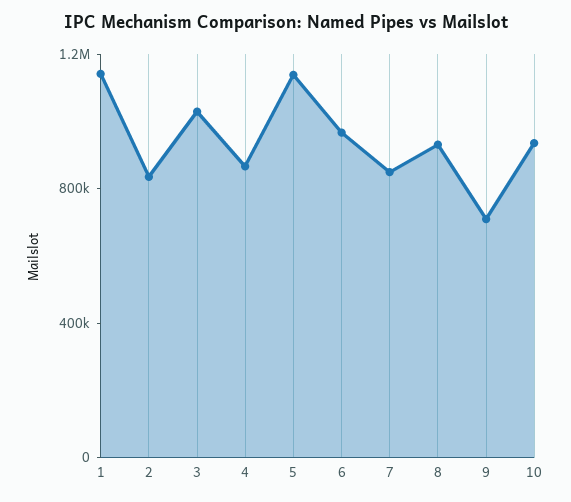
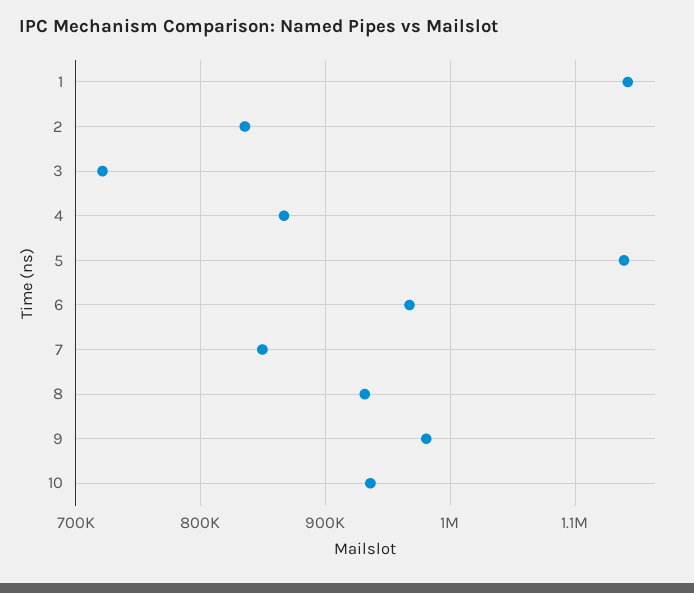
3: 1000000 -> 720000
9: 700000 -> 980000

